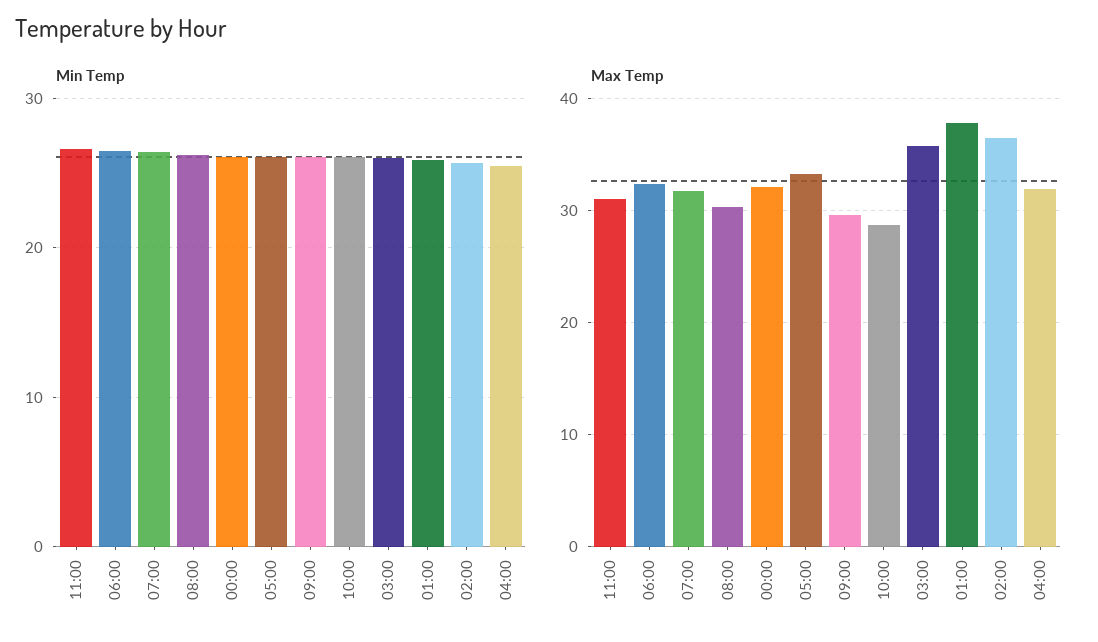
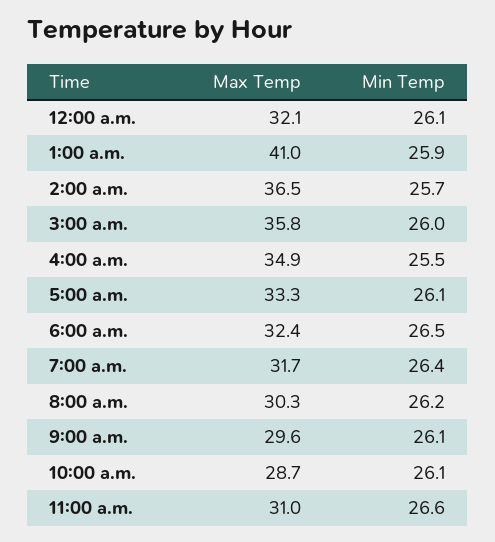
Max Temp, 01:00: 38 -> 41
Max Temp, 04:00: 32 -> 34.9

